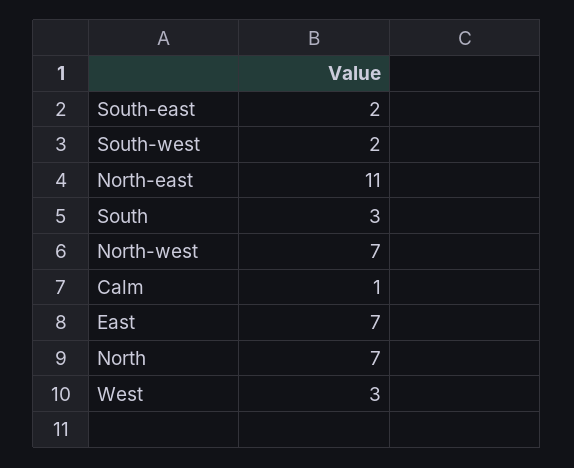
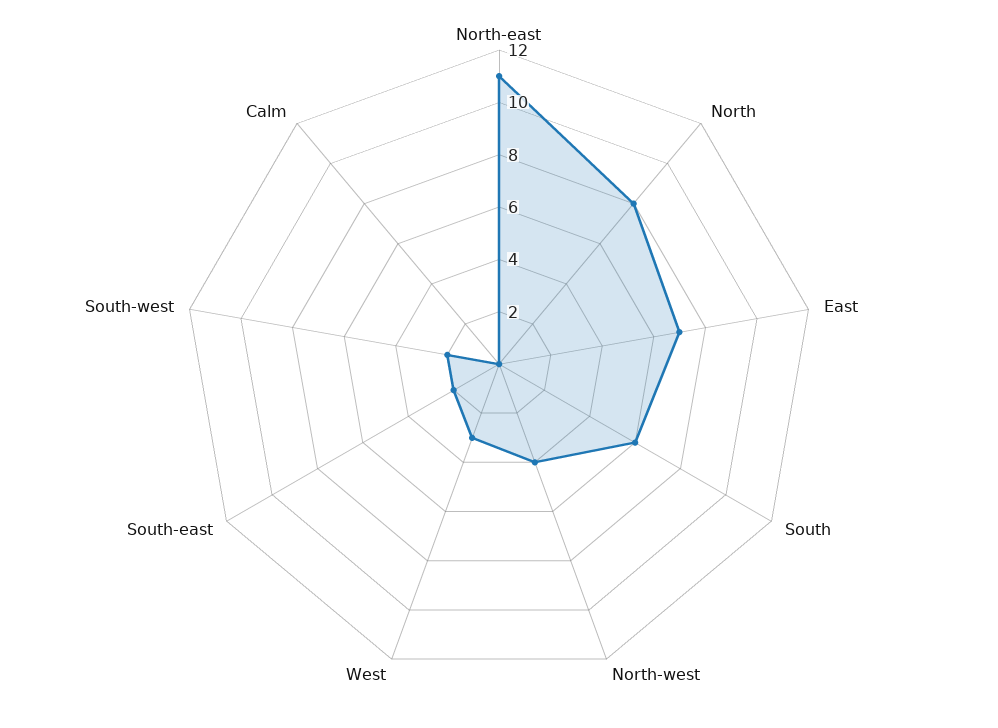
South: 3 -> 6
North-west: 7 -> 4
Calm: 1 -> 0
North: 7 -> 8

